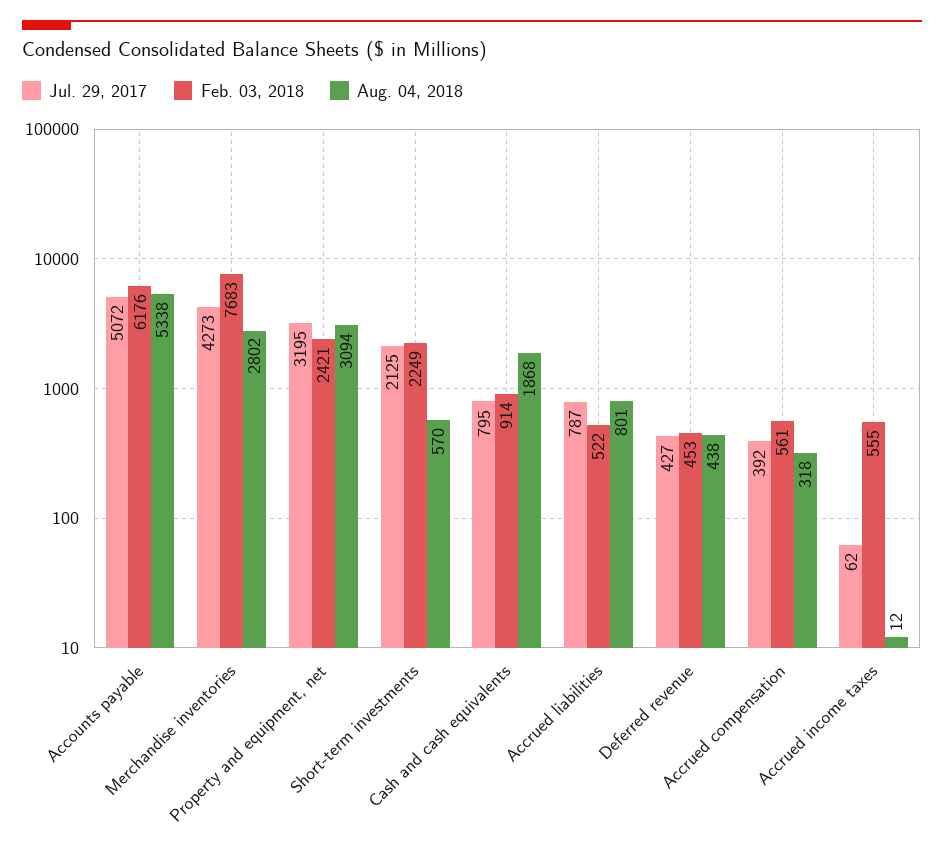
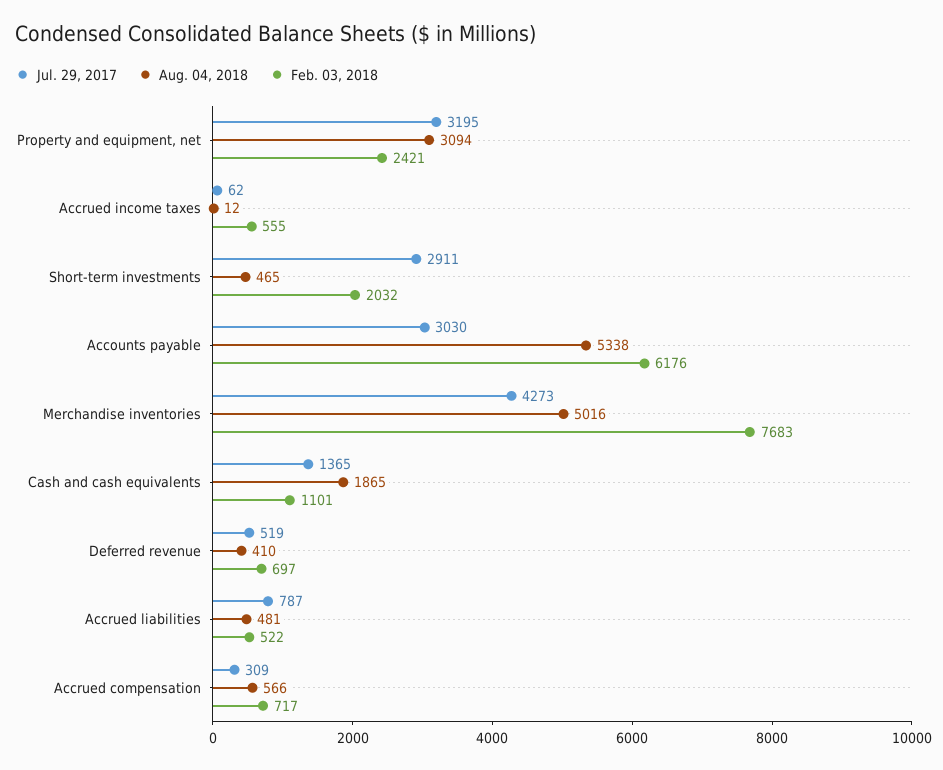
Jul. 29, 2017, Accounts payable: 5072 -> 3030
Aug. 04, 2018, Merchandise inventories: 2802 -> 5016
Jul. 29, 2017, Short-term investments: 2125 -> 2911
Feb. 03, 2018, Short-term investments: 2249 -> 2032
Aug. 04, 2018, Short-term investments: 570 -> 465
Jul. 29, 2017, Cash and cash equivalents: 795 -> 1365
Feb. 03, 2018, Cash and cash equivalents: 914 -> 1101
Aug. 04, 2018, Cash and cash equivalents: 1868 -> 1865
Aug. 04, 2018, Accrued liabilities: 801 -> 481
Jul. 29, 2017, Deferred revenue: 427 -> 519
Feb. 03, 2018, Deferred revenue: 453 -> 697
Aug. 04, 2018, Deferred revenue: 438 -> 410
Jul. 29, 2017, Accrued compensation: 392 -> 309
Feb. 03, 2018, Accrued compensation: 561 -> 717
Aug. 04, 2018, Accrued compensation: 318 -> 566

